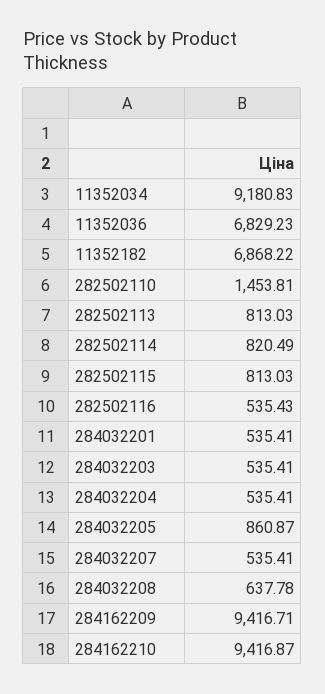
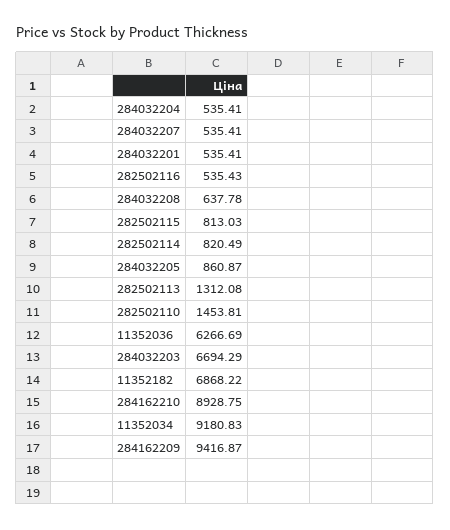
11352036: 6829.23 -> 6266.69
282502113: 813.03 -> 1312.08
284032203: 535.41 -> 6694.29
284162209: 9416.71 -> 9416.87
284162210: 9416.87 -> 8928.75

